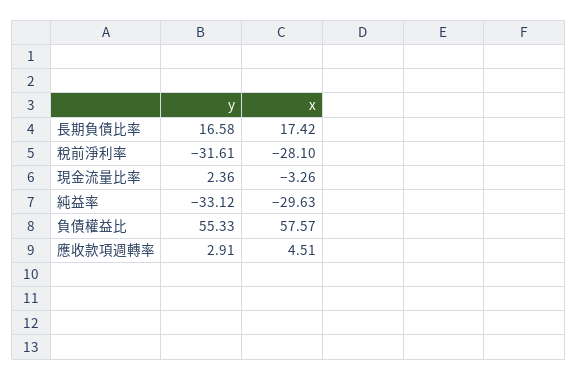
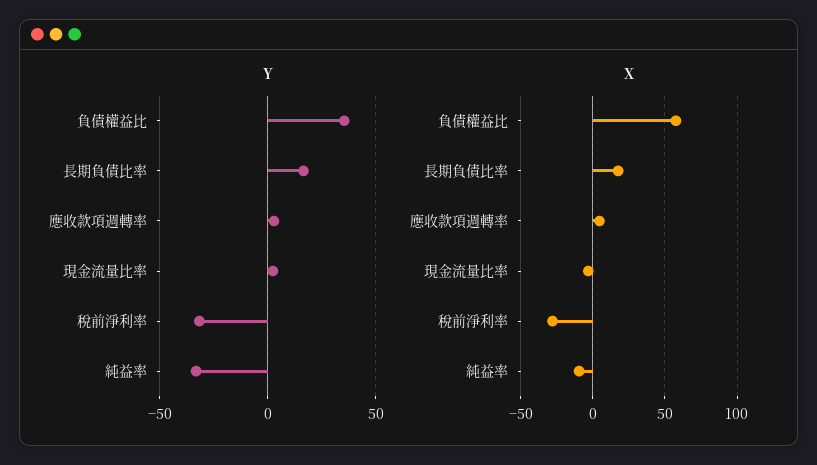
x, 純益率: -29.63 -> -10
y, 負債權益比: 55.33 -> 35

